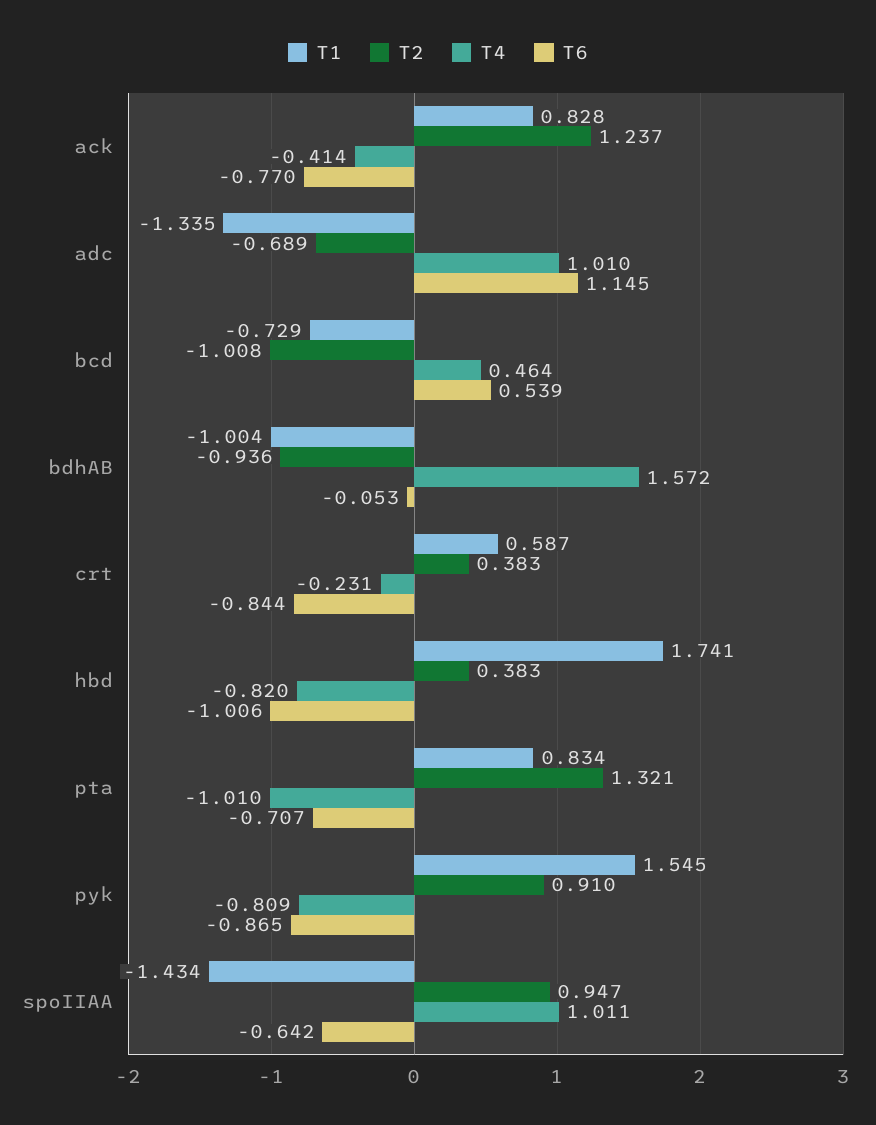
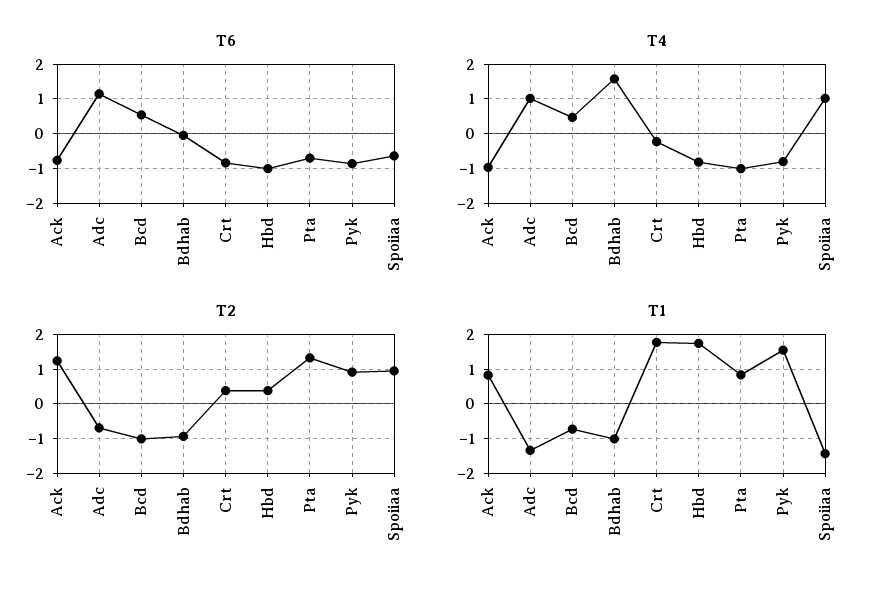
T4, ack: -0.414 -> -1
T1, crt: 0.587 -> 1.8

